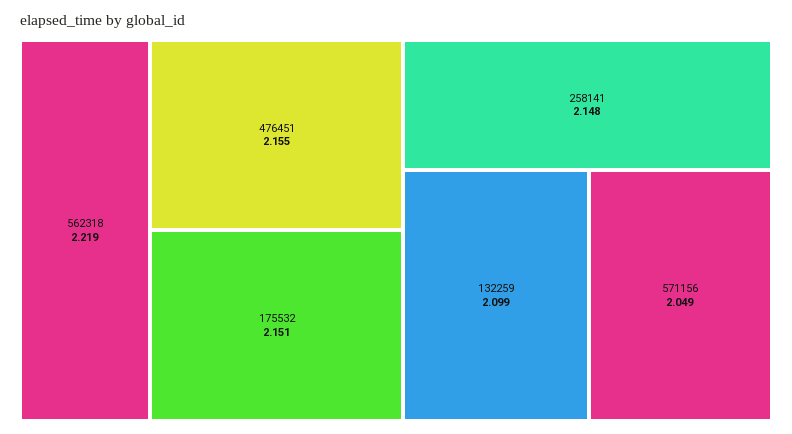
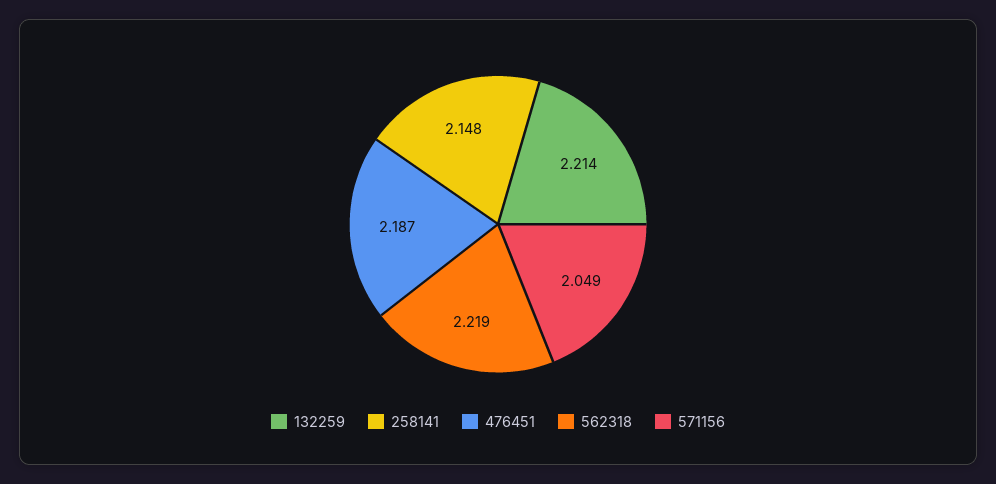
476451: 2.155 -> 2.187
175532: 2.151 -> none
132259: 2.099 -> 2.214

